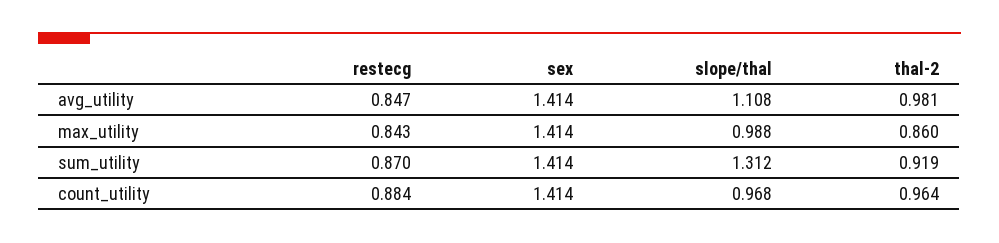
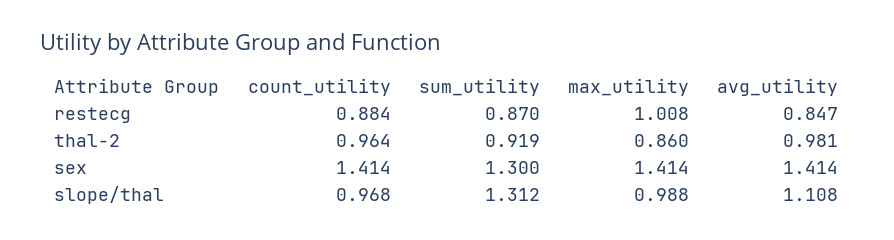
restecg, max_utility: 0.843 -> 1.008
sex, sum_utility: 1.414 -> 1.3

